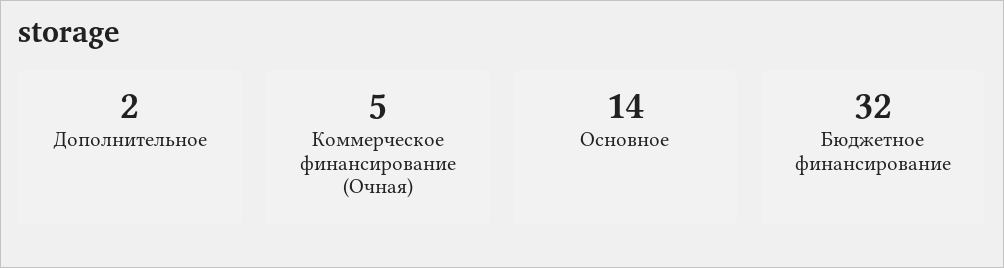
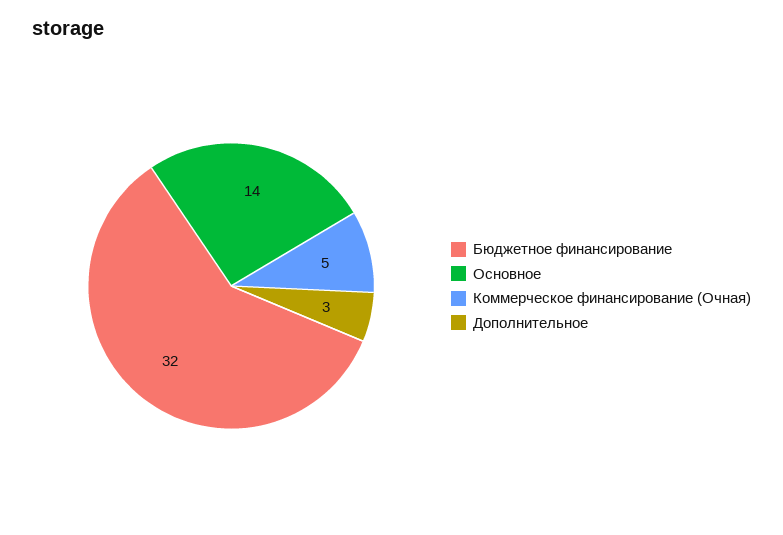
Дополнительное: 2 -> 3

